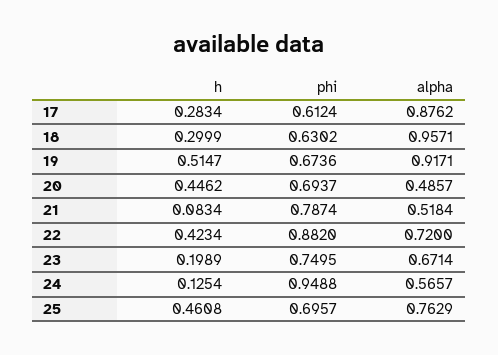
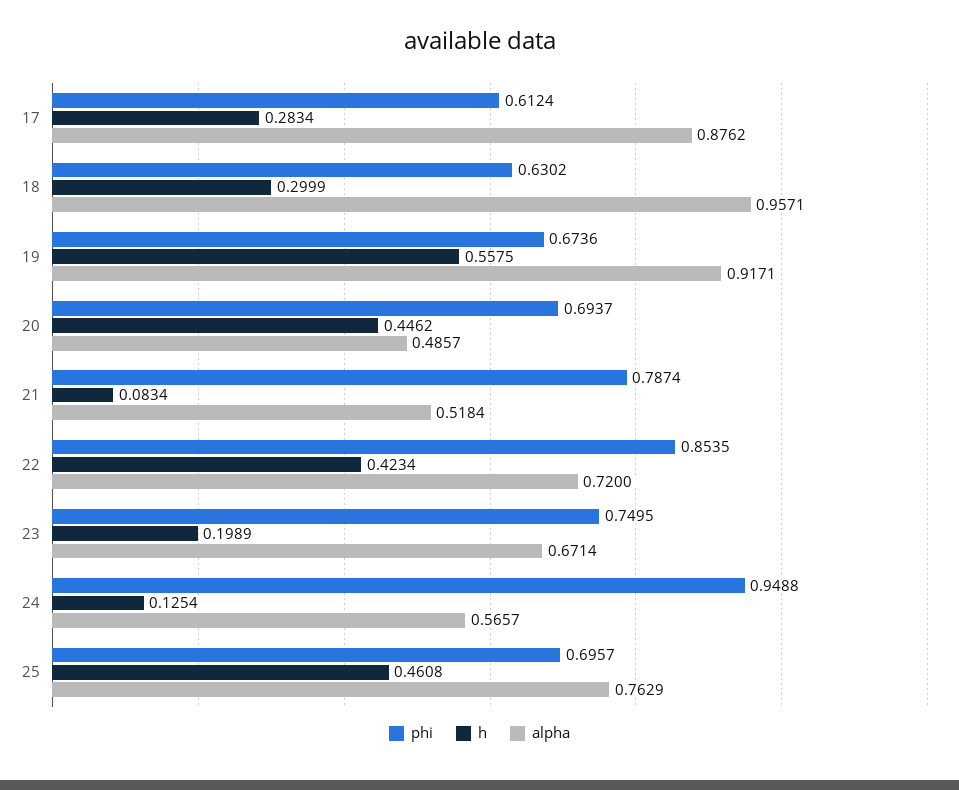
h, 19: 0.5147 -> 0.5575
phi, 22: 0.882 -> 0.8535

